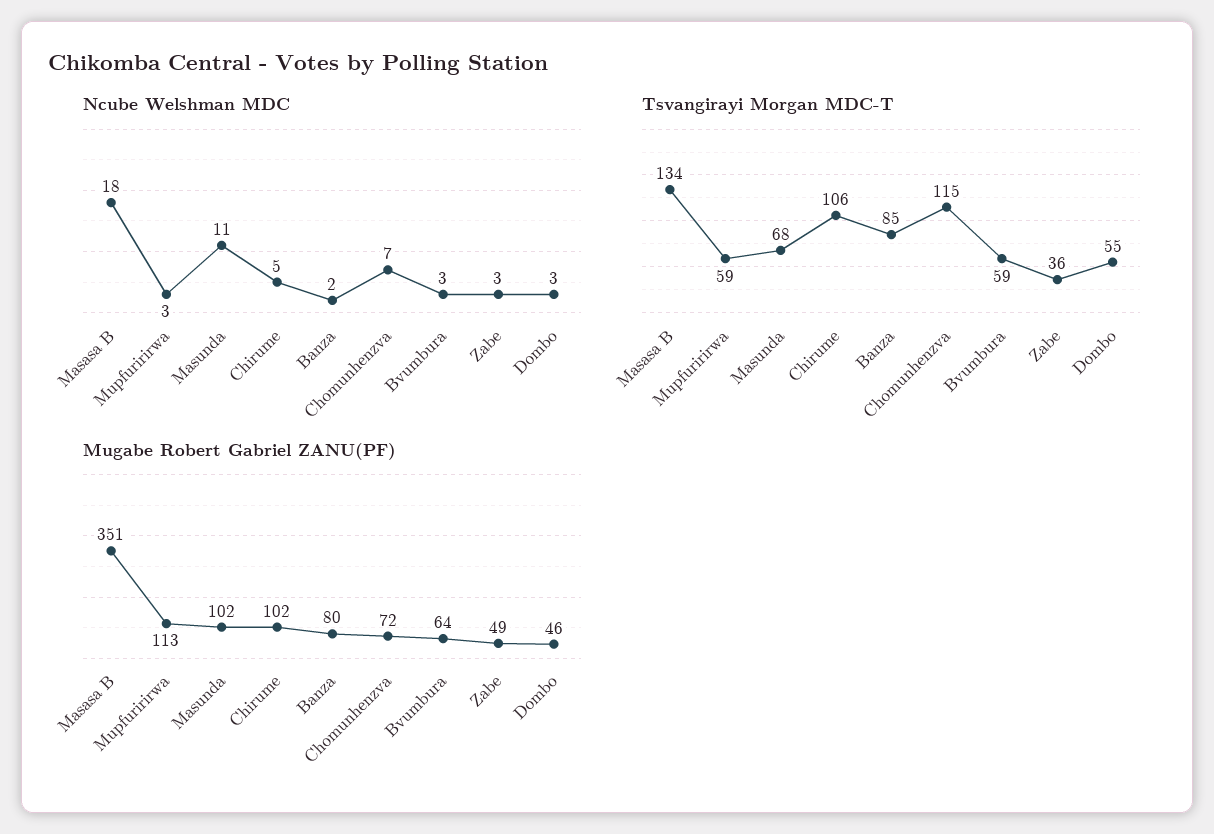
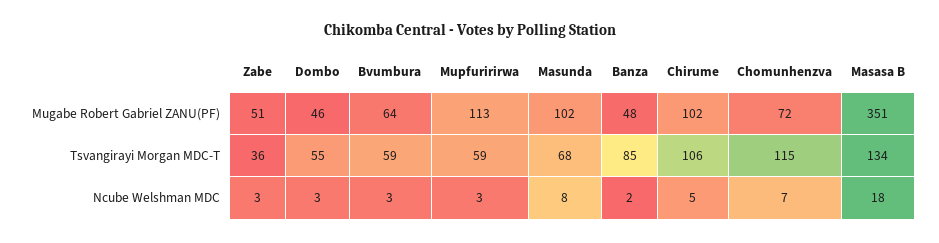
Ncube Welshman MDC, Masunda: 11 -> 8
Mugabe Robert Gabriel ZANU(PF), Banza: 80 -> 48
Mugabe Robert Gabriel ZANU(PF), Zabe: 49 -> 51

